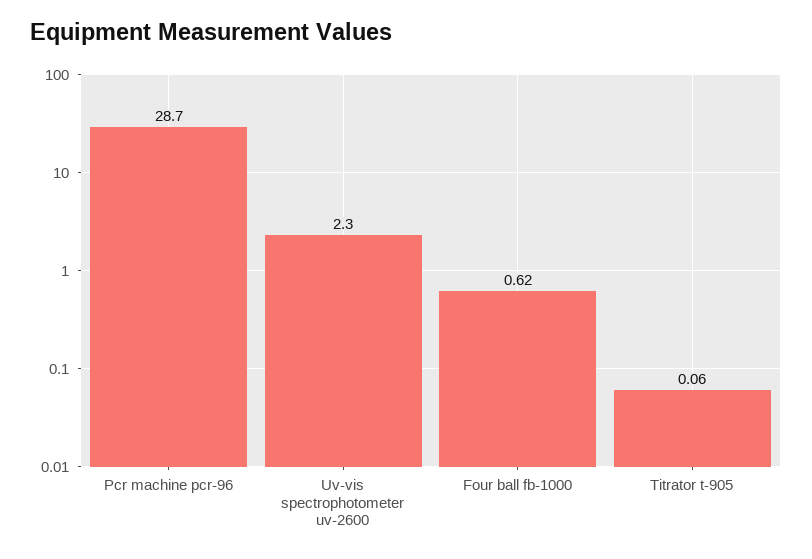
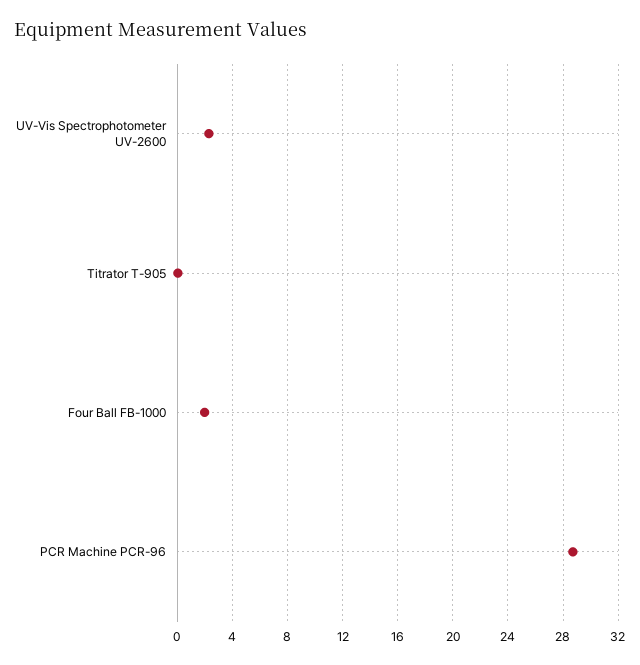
Four ball fb-1000: 0.62 -> 2

